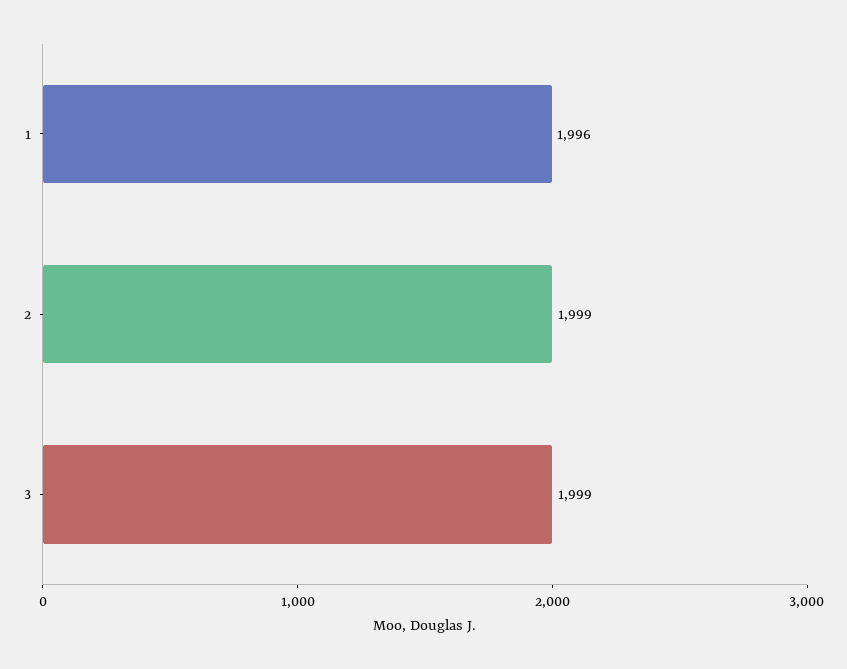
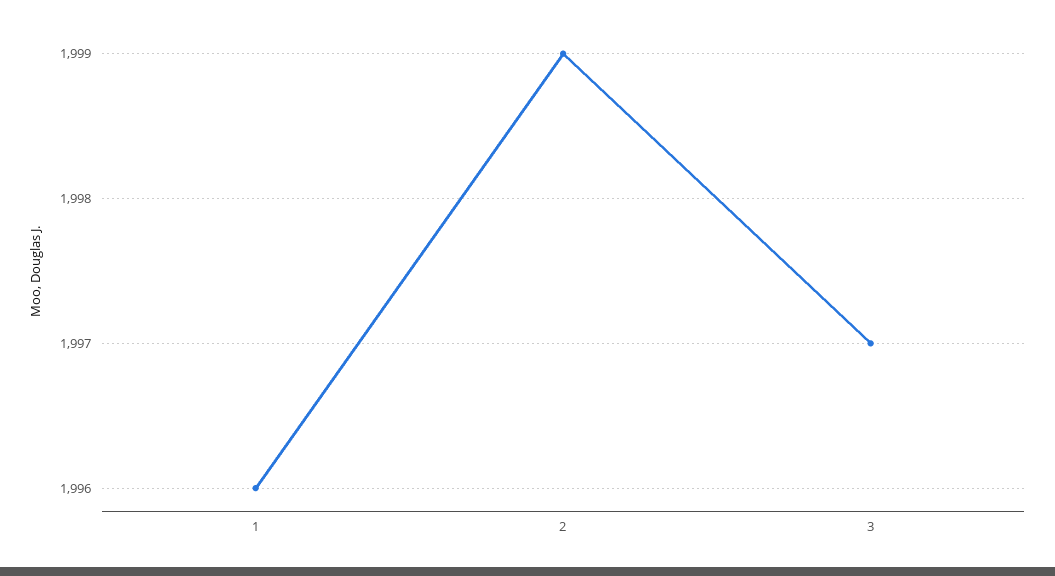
3: 1999 -> 1997

